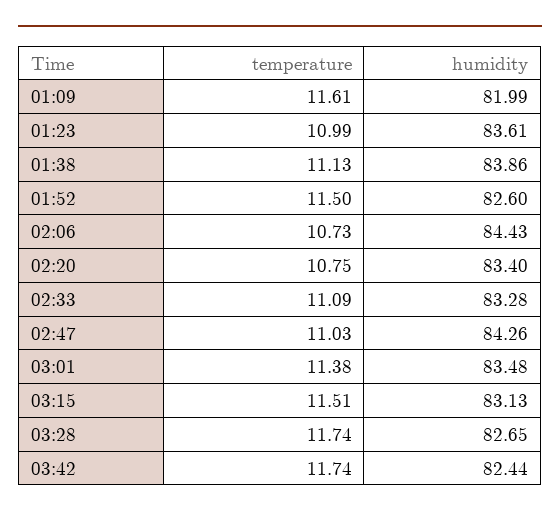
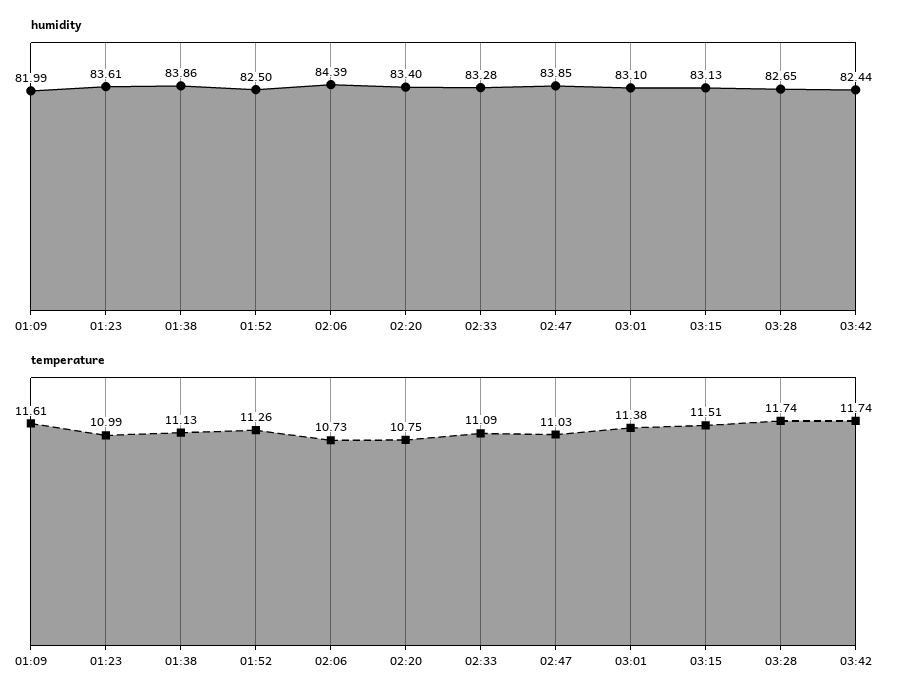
temperature, 01:52: 11.5 -> 11.26
humidity, 01:52: 82.6 -> 82.5
humidity, 02:06: 84.43 -> 84.39
humidity, 02:47: 84.26 -> 83.85
humidity, 03:01: 83.48 -> 83.1

